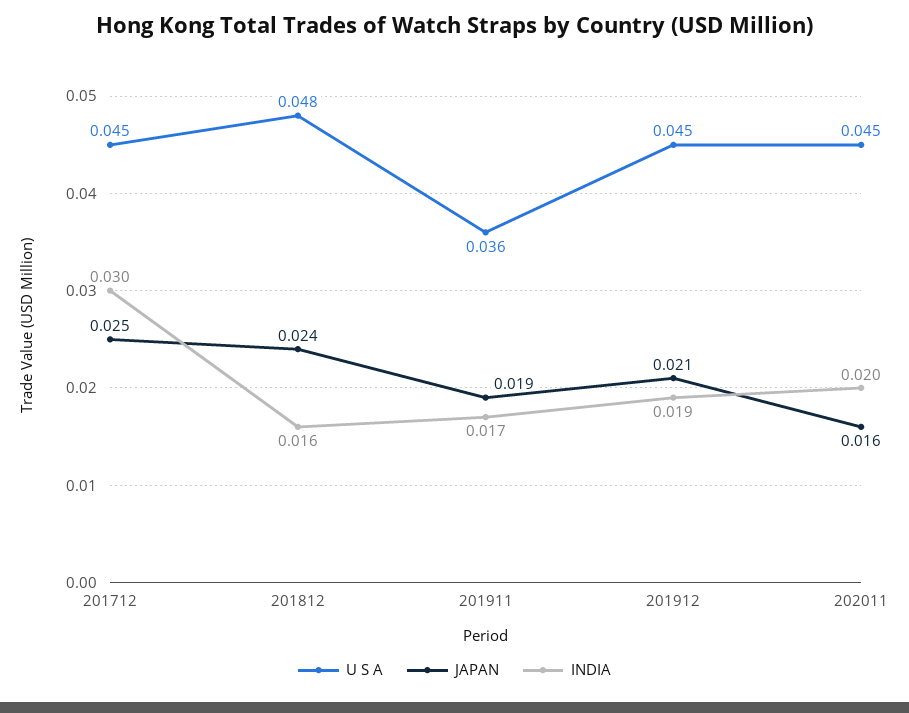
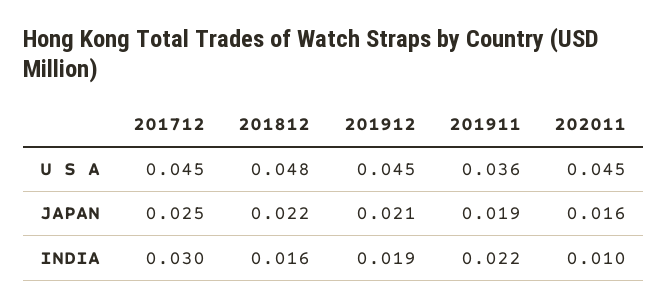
JAPAN, 201812: 0.024 -> 0.022
INDIA, 201911: 0.017 -> 0.022
INDIA, 202011: 0.02 -> 0.01

